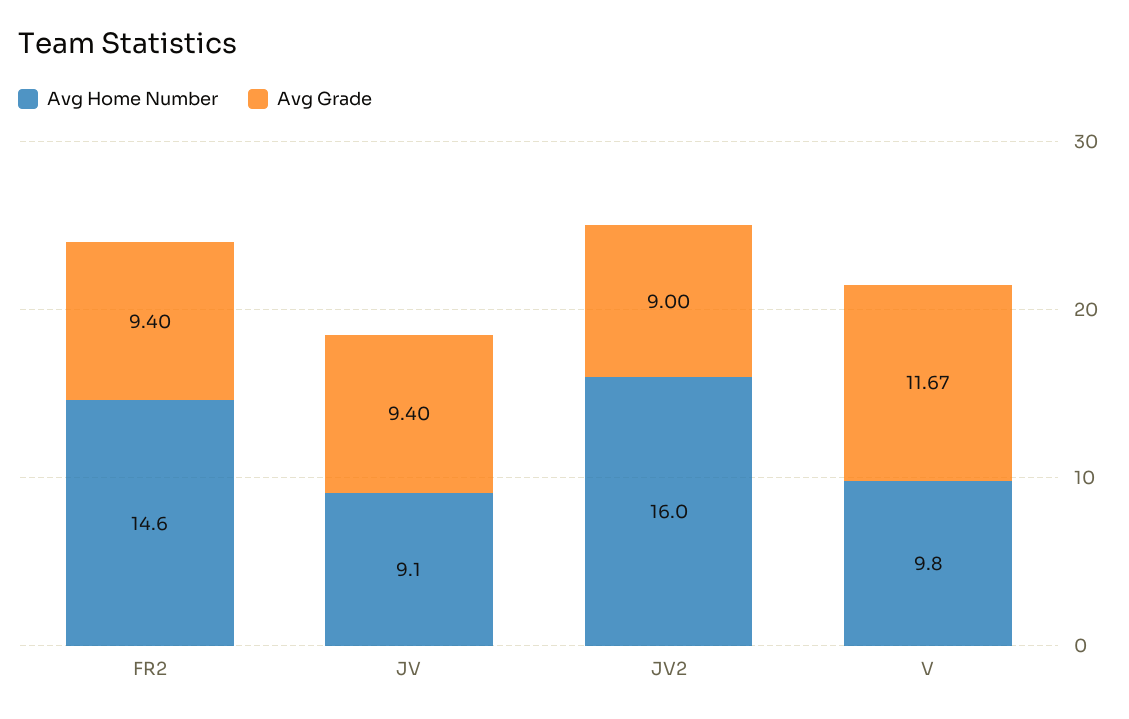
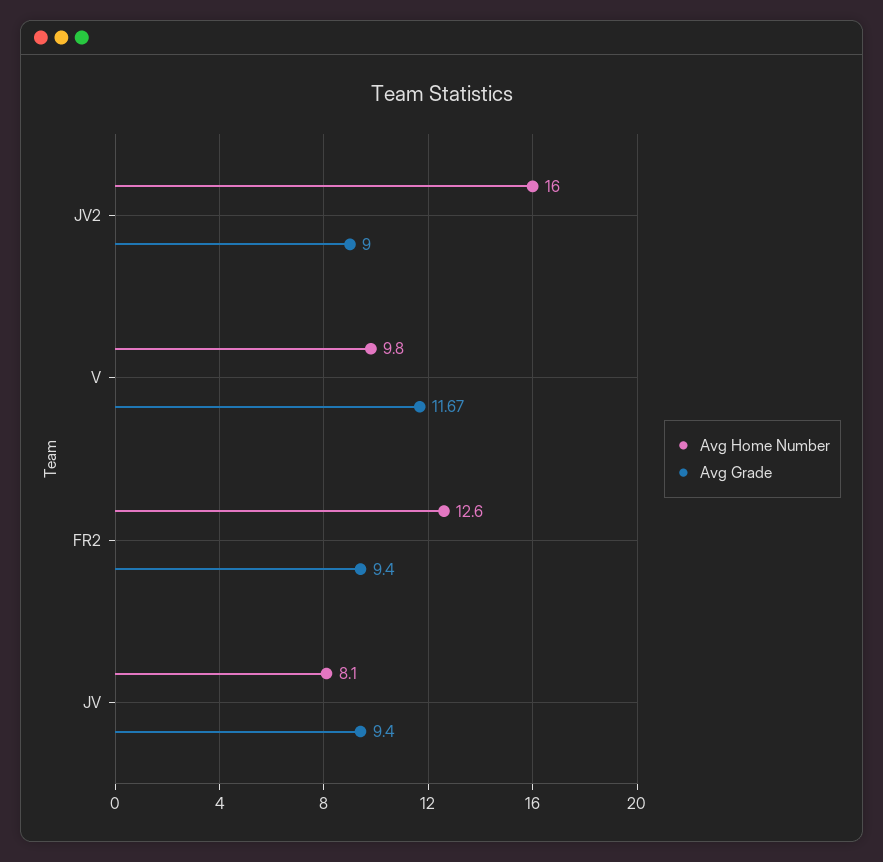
Avg Home Number, FR2: 14.6 -> 12.6
Avg Home Number, JV: 9.1 -> 8.1

